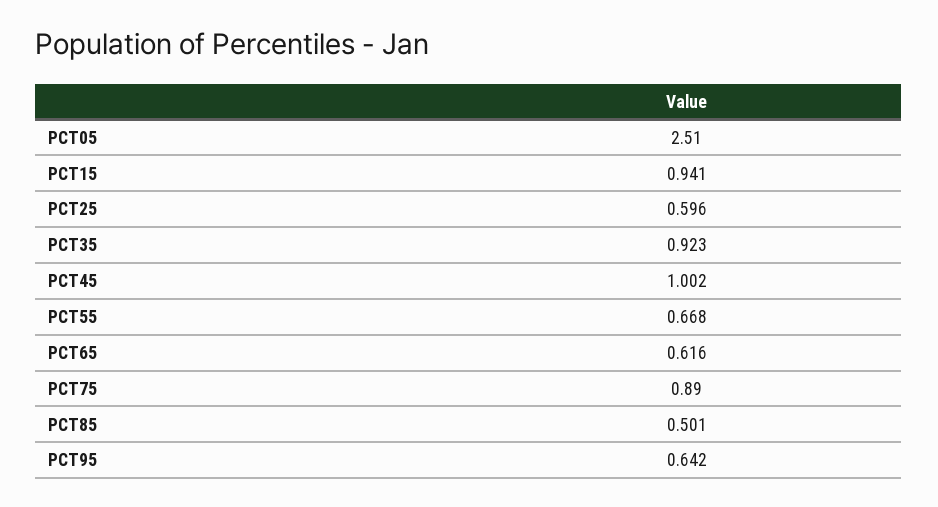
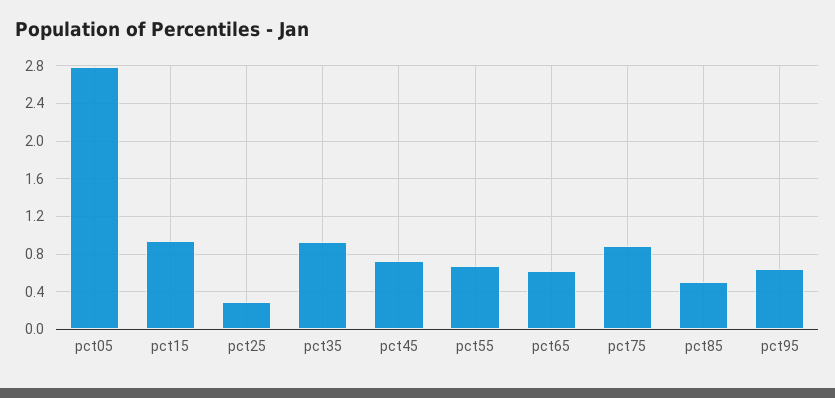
PCT05: 2.51 -> 2.8
PCT25: 0.596 -> 0.3
PCT45: 1.002 -> 0.7

